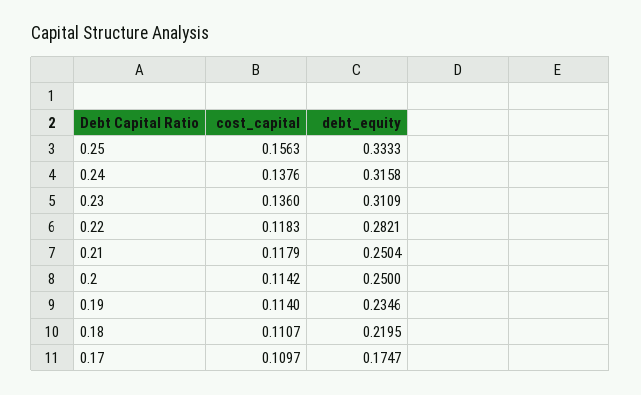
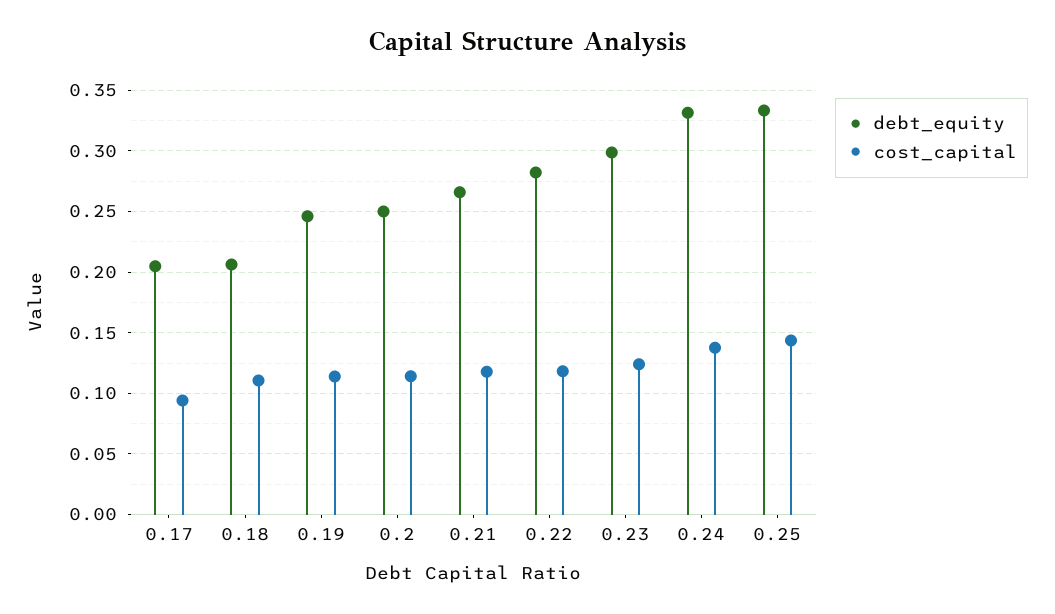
cost_capital, 0.25: 0.1563 -> 0.145
debt_equity, 0.24: 0.3158 -> 0.33
cost_capital, 0.23: 0.136 -> 0.125
debt_equity, 0.23: 0.3109 -> 0.3
debt_equity, 0.21: 0.2504 -> 0.265
debt_equity, 0.19: 0.2346 -> 0.245
debt_equity, 0.18: 0.2195 -> 0.205
cost_capital, 0.17: 0.1097 -> 0.095
debt_equity, 0.17: 0.1747 -> 0.205

